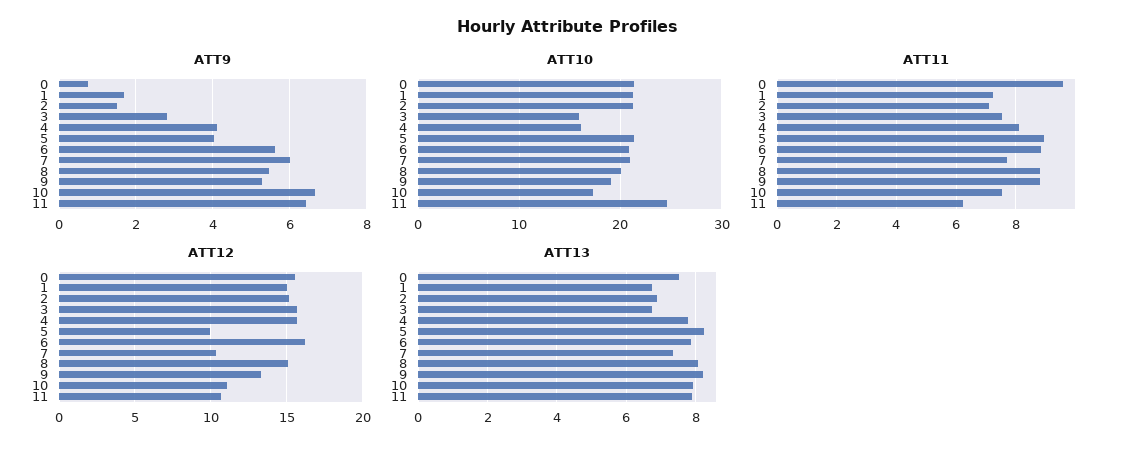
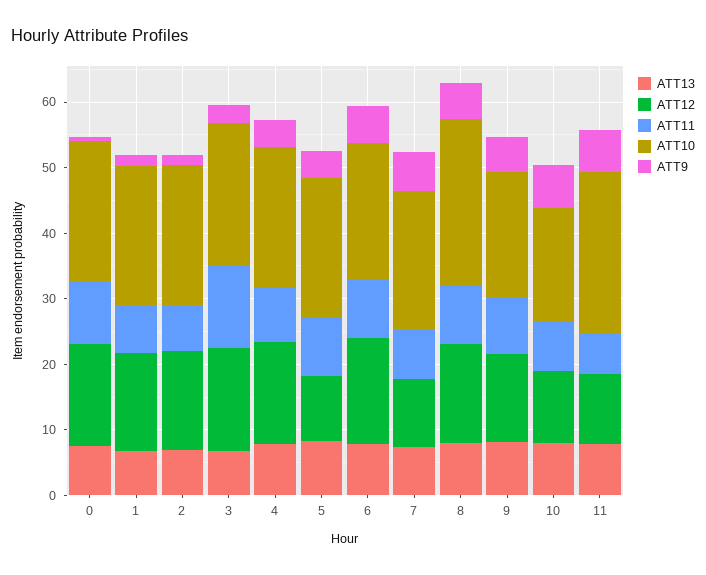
ATT10, 3: 16 -> 22
ATT10, 4: 16 -> 22
ATT10, 8: 20 -> 26
ATT11, 3: 7.5 -> 12

